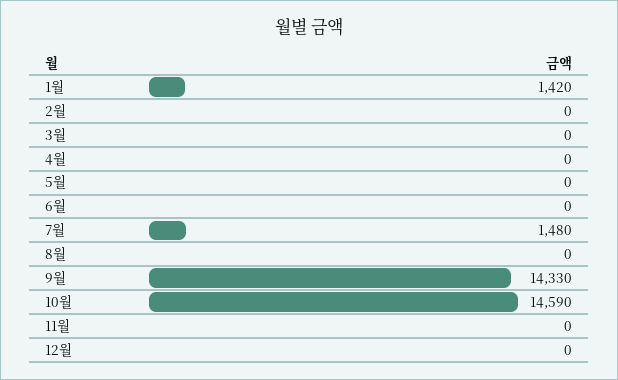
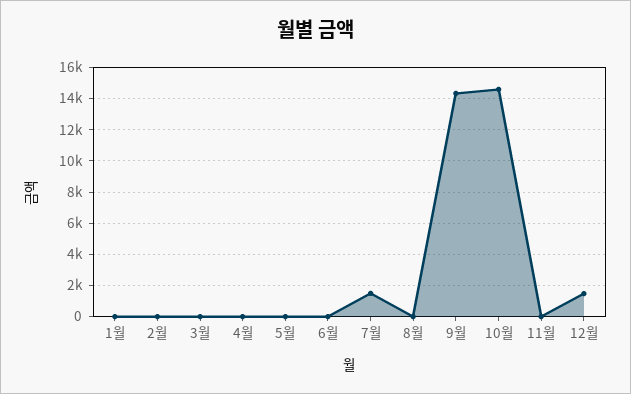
1월: 1420 -> 0
12월: 0 -> 1500

